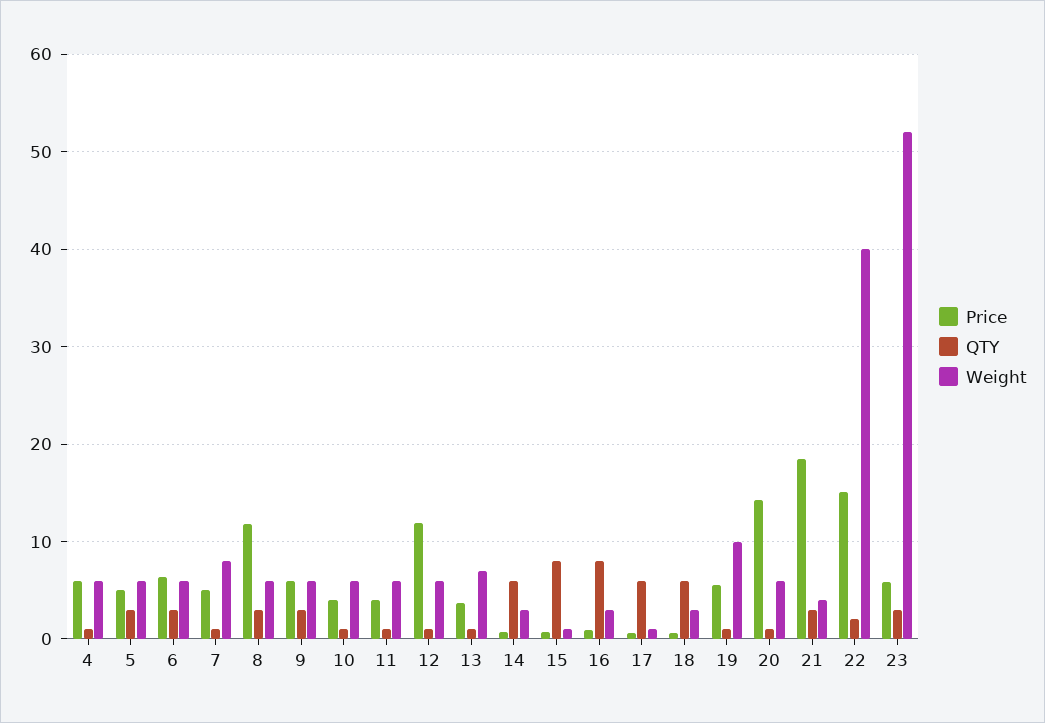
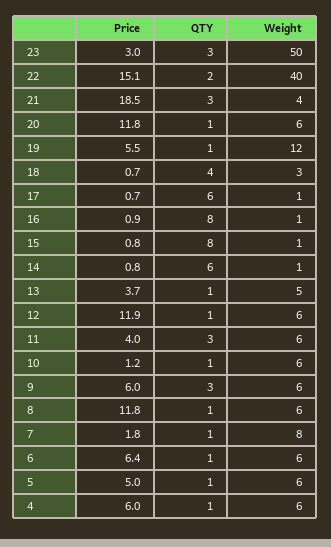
QTY, 5: 3 -> 1
QTY, 6: 3 -> 1
Price, 7: 5 -> 1.8
QTY, 8: 3 -> 1
Price, 10: 4 -> 1.2
QTY, 11: 1 -> 3
Weight, 13: 7 -> 5
Weight, 14: 3 -> 1
Weight, 16: 3 -> 1
QTY, 18: 6 -> 4
Weight, 19: 10 -> 12
Price, 20: 14 -> 11.8
Price, 23: 6 -> 3
Weight, 23: 52 -> 50

